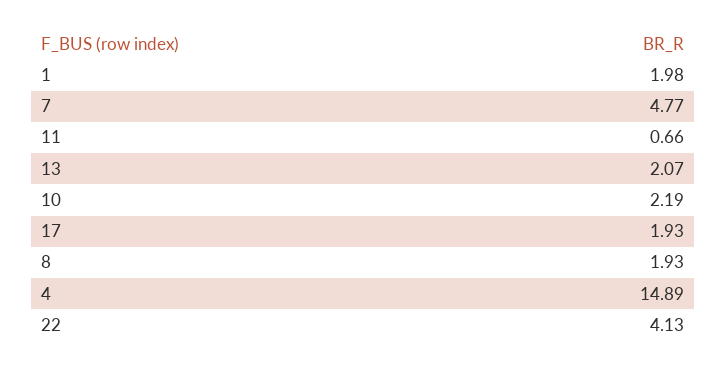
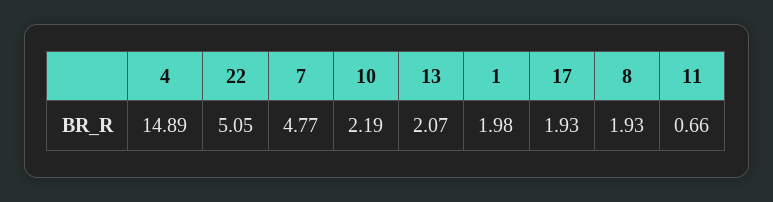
22: 4.13 -> 5.05

